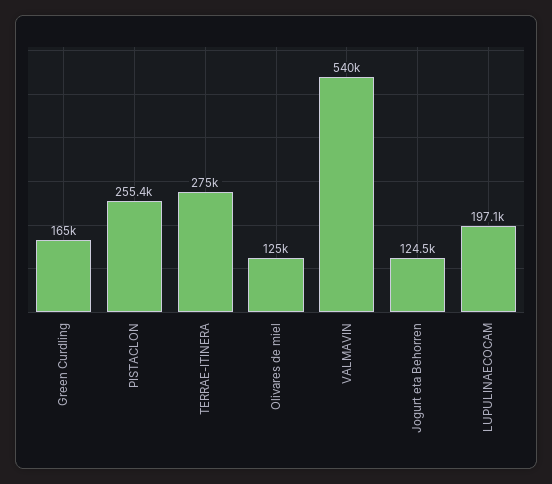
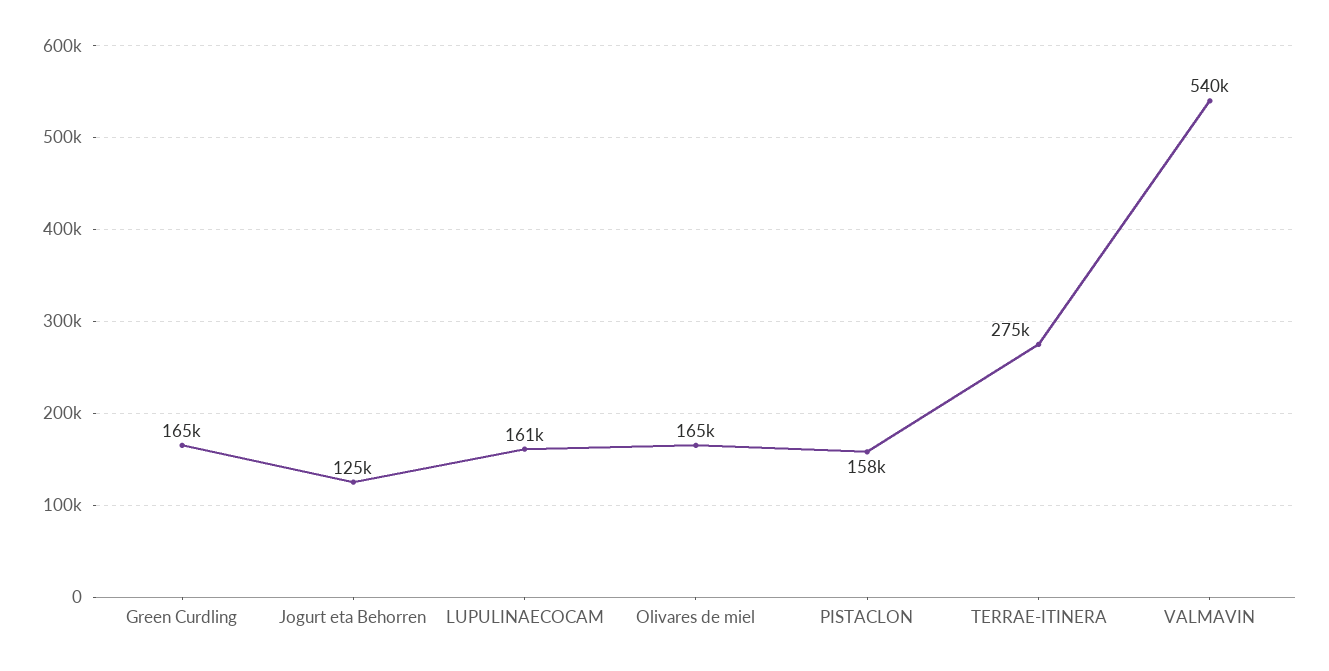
PISTACLON: 255400 -> 158000
Olivares de miel: 125000 -> 165000
LUPULINAECOCAM: 197100 -> 161000

